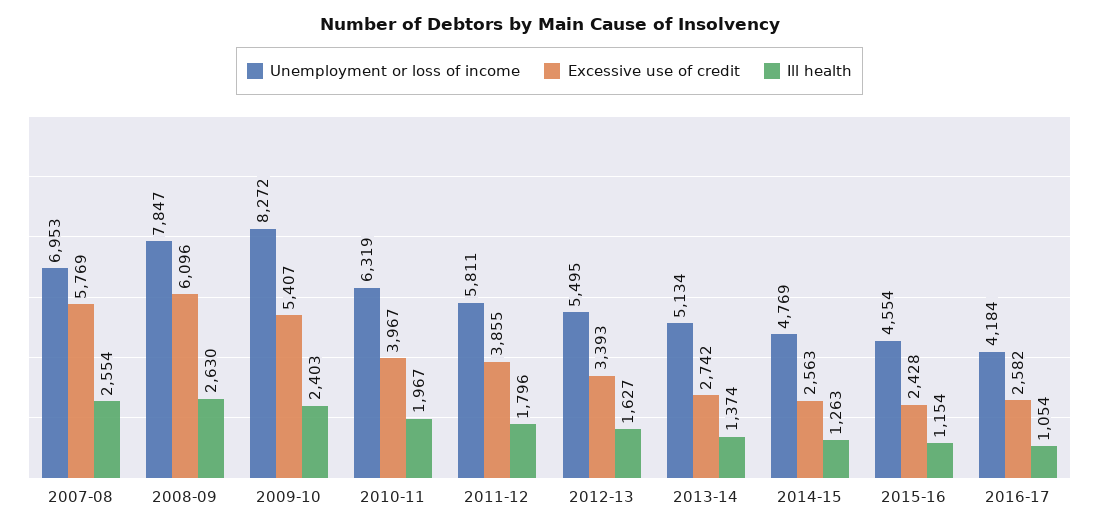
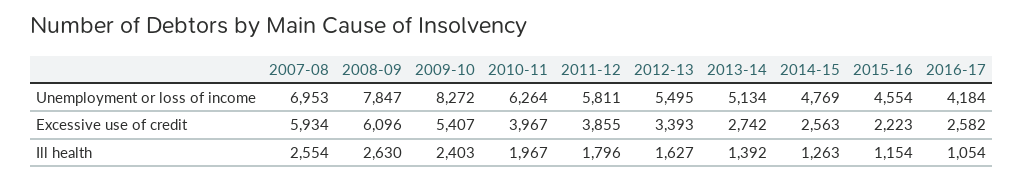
Excessive use of credit, 2007-08: 5769 -> 5934
Unemployment or loss of income, 2010-11: 6319 -> 6264
Ill health, 2013-14: 1374 -> 1392
Excessive use of credit, 2015-16: 2428 -> 2223

